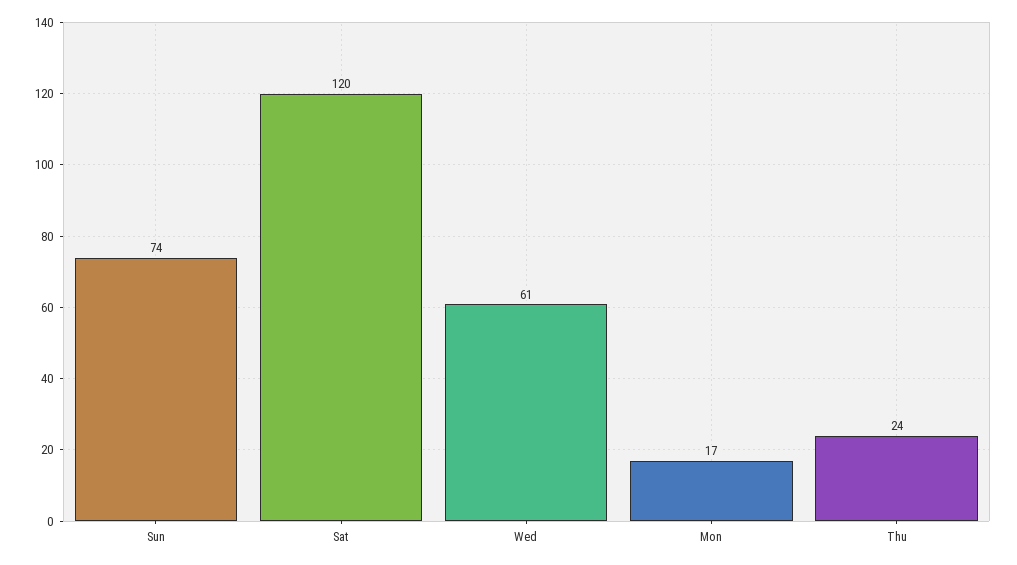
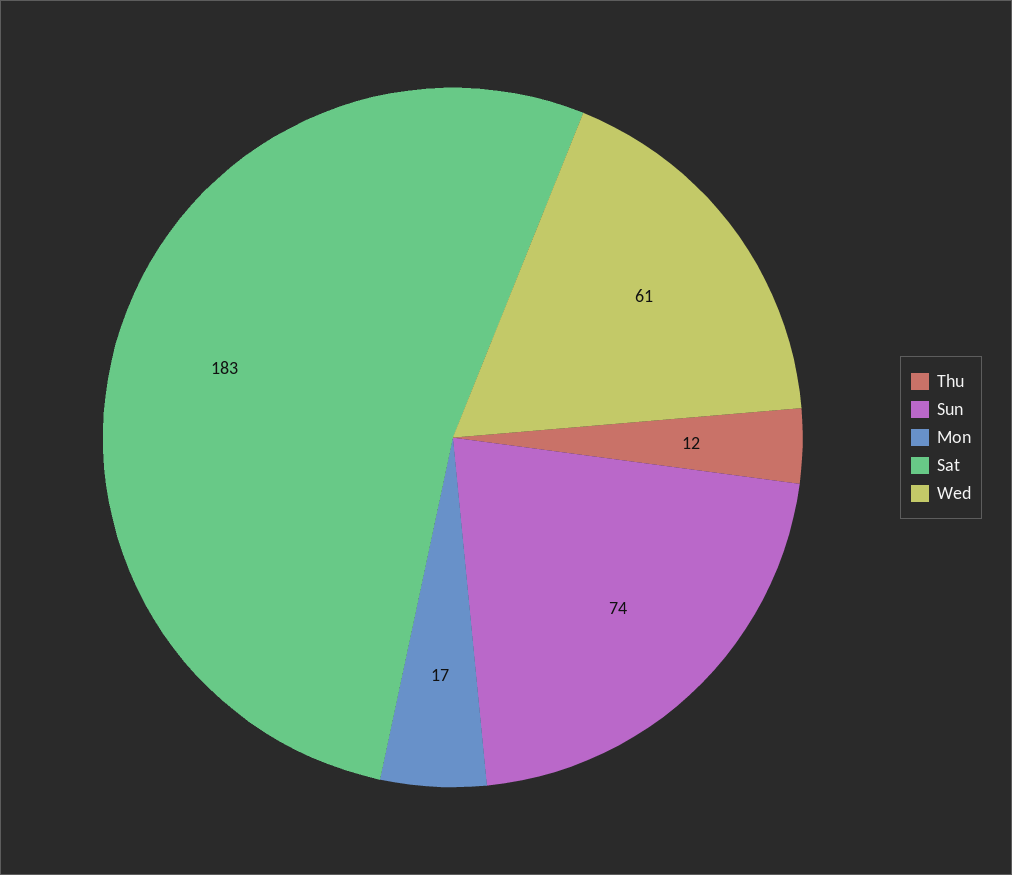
Sat: 120 -> 183
Thu: 24 -> 12

